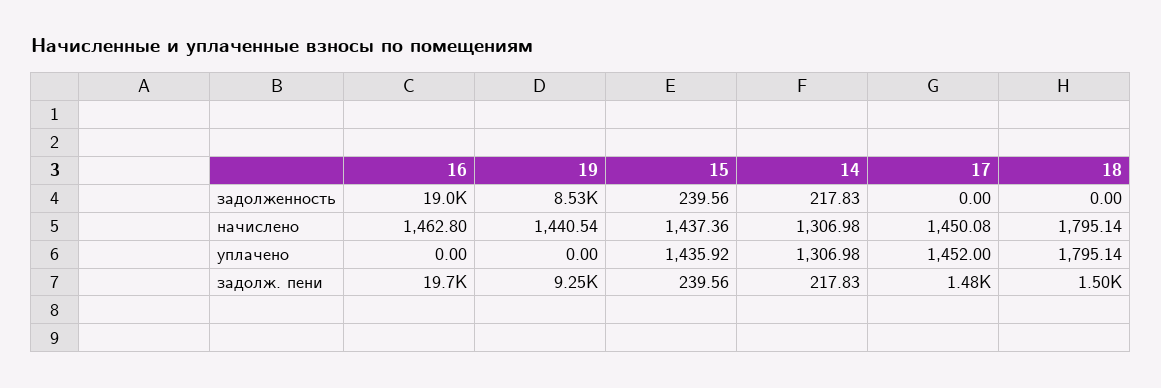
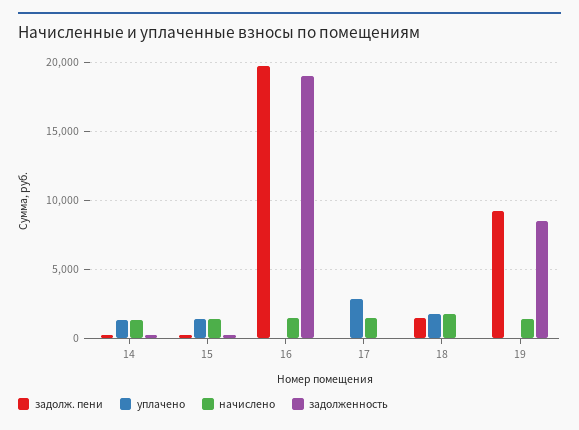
уплачено, 17: 1452 -> 3000
задолж. пени, 17: 1480 -> 0

